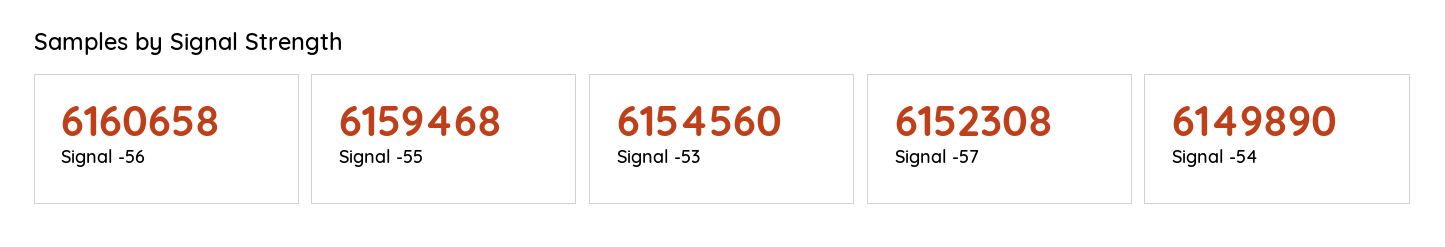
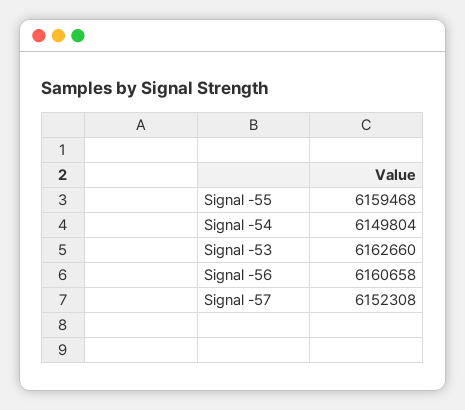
Signal -53: 6154560 -> 6162660
Signal -54: 6149890 -> 6149804

